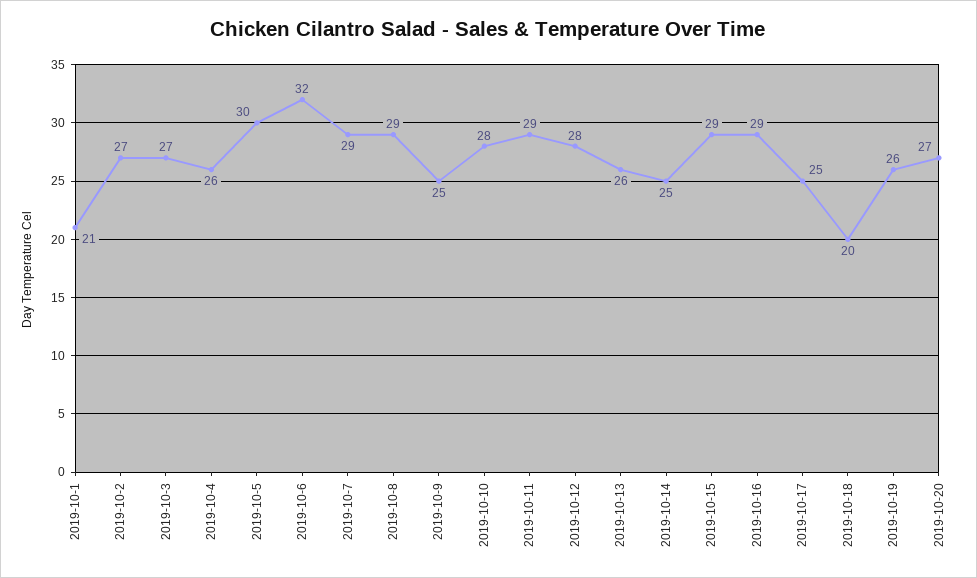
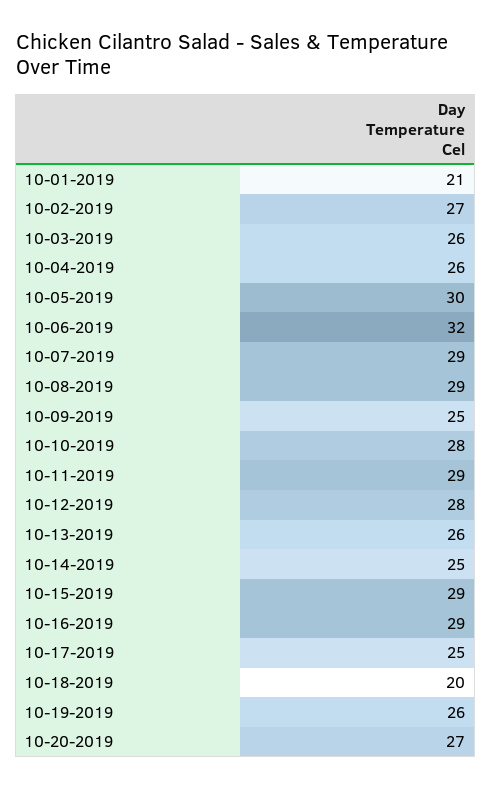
2019-10-3: 27 -> 26

